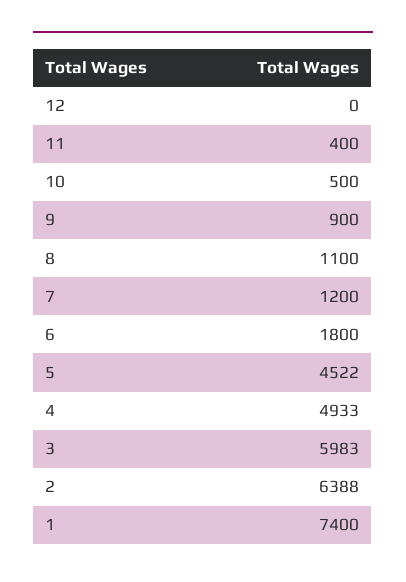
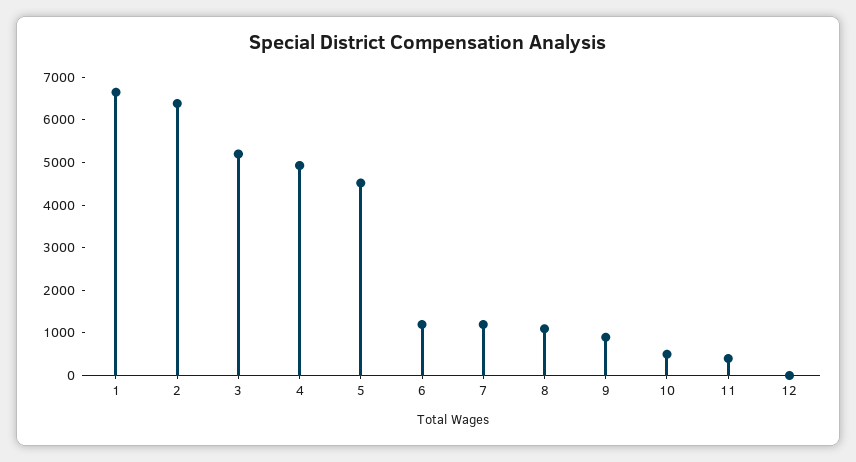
6: 1800 -> 1200
3: 5983 -> 5200
1: 7400 -> 6600

